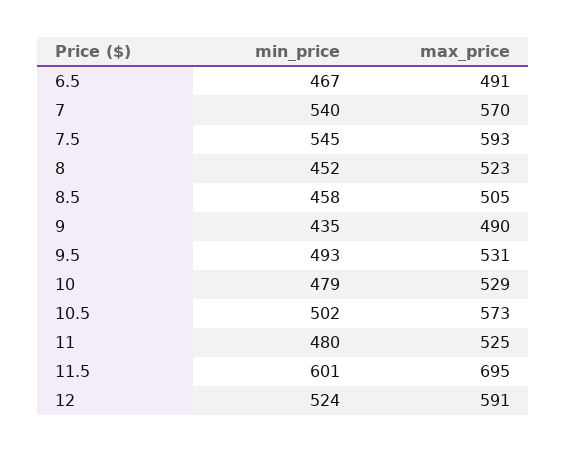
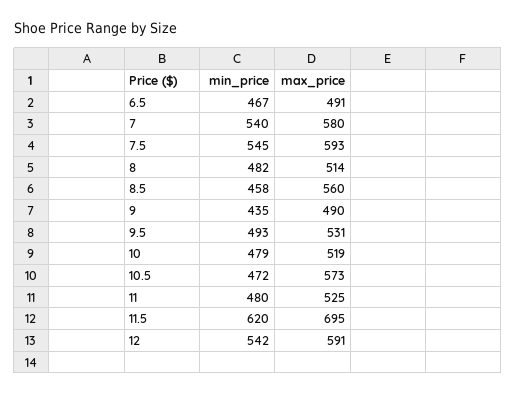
max_price, 7: 570 -> 580
min_price, 8: 452 -> 482
max_price, 8: 523 -> 514
max_price, 8.5: 505 -> 560
max_price, 10: 529 -> 519
min_price, 10.5: 502 -> 472
min_price, 11.5: 601 -> 620
min_price, 12: 524 -> 542

